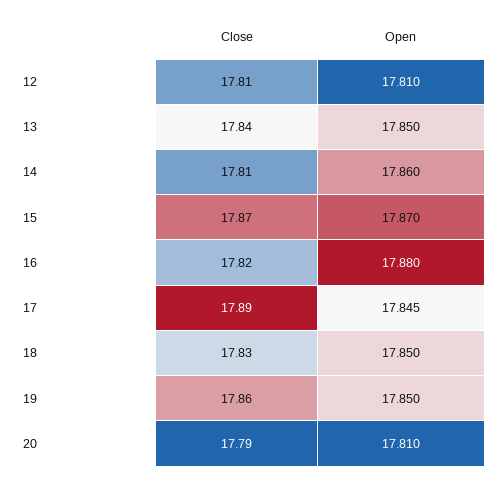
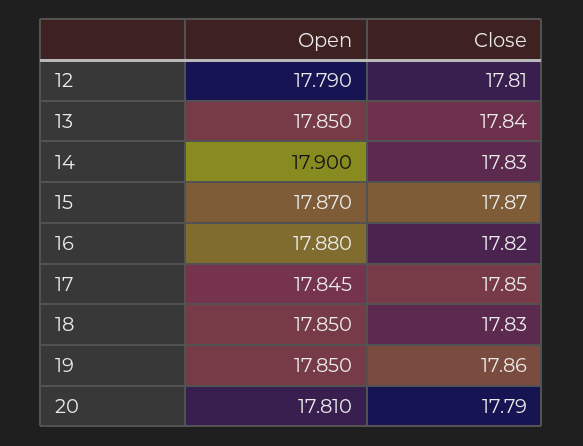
Open, 12: 17.81 -> 17.79
Close, 14: 17.81 -> 17.83
Open, 14: 17.86 -> 17.9
Close, 17: 17.89 -> 17.85

